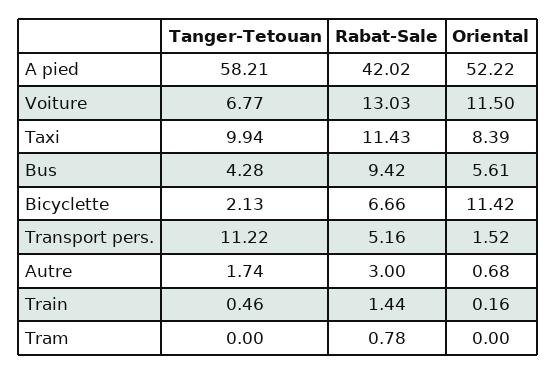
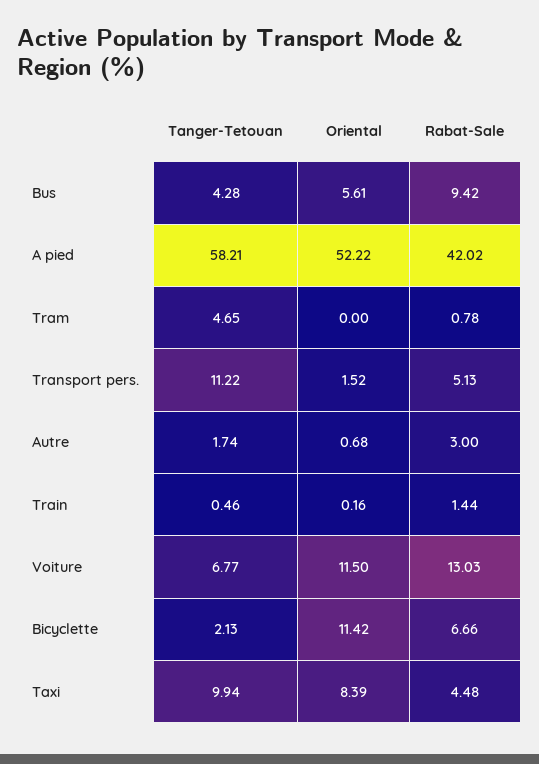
Rabat-Sale, Taxi: 11.43 -> 4.48
Rabat-Sale, Transport pers.: 5.16 -> 5.13
Tanger-Tetouan, Tram: 0 -> 4.65

